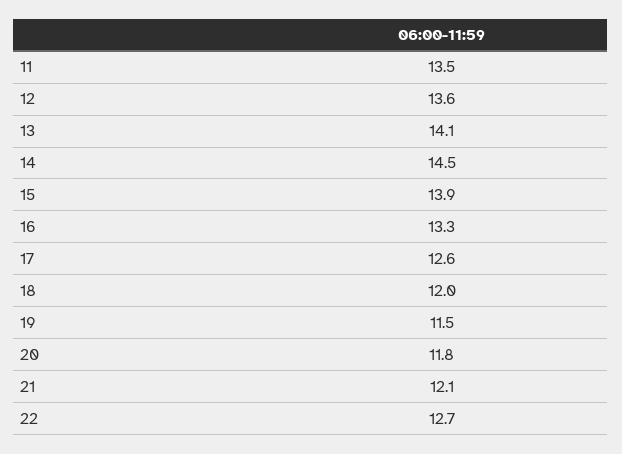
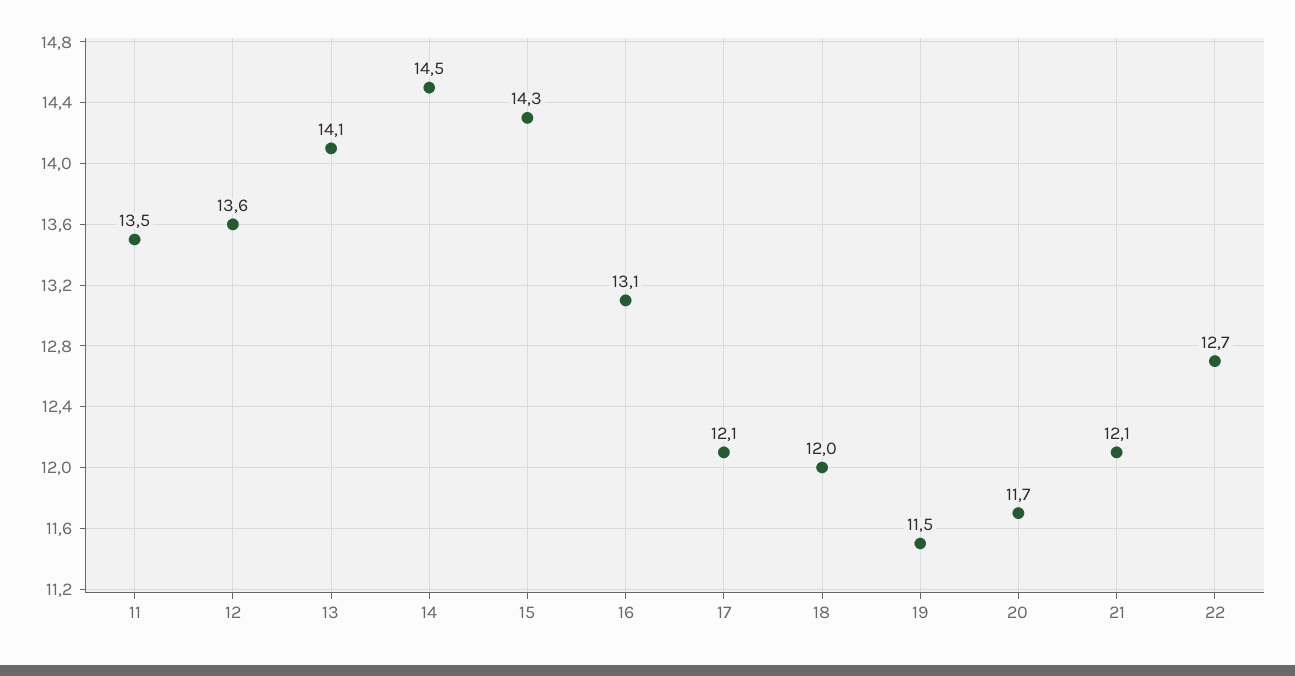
15: 13.9 -> 14.3
16: 13.3 -> 13.1
17: 12.6 -> 12.1
20: 11.8 -> 11.7

